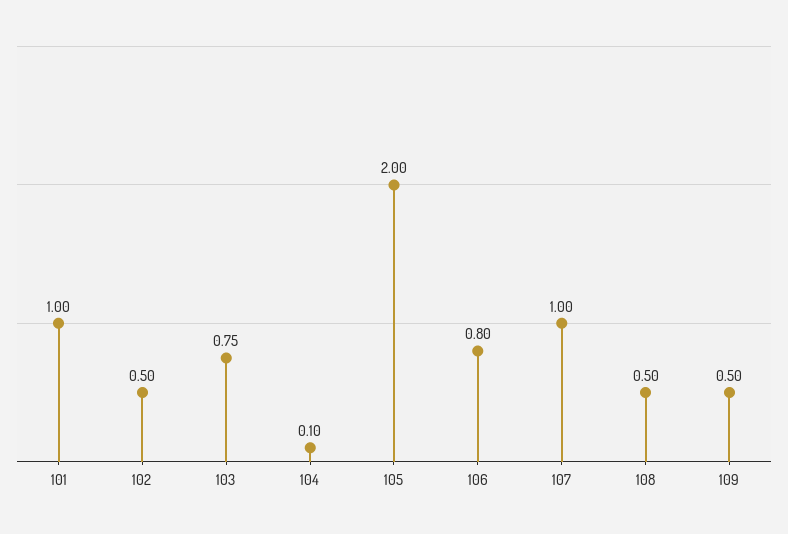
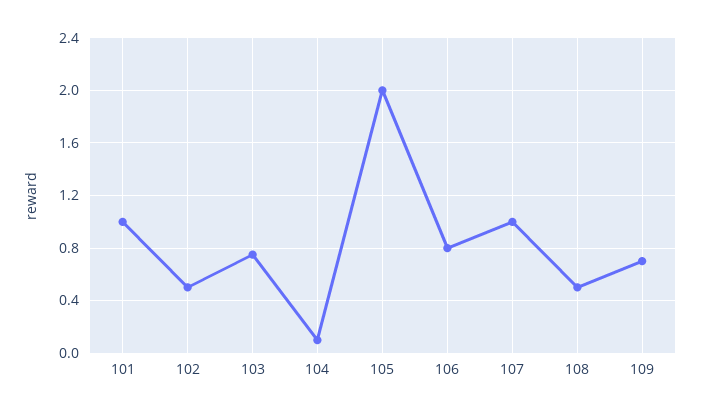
109: 0.5 -> 0.7

